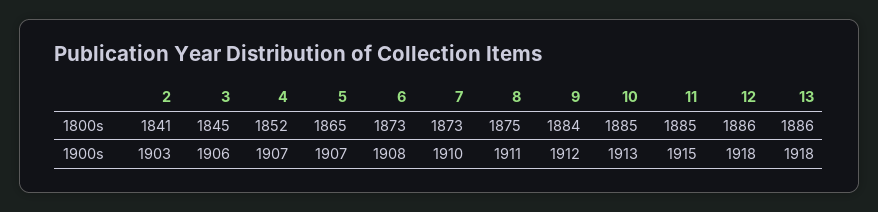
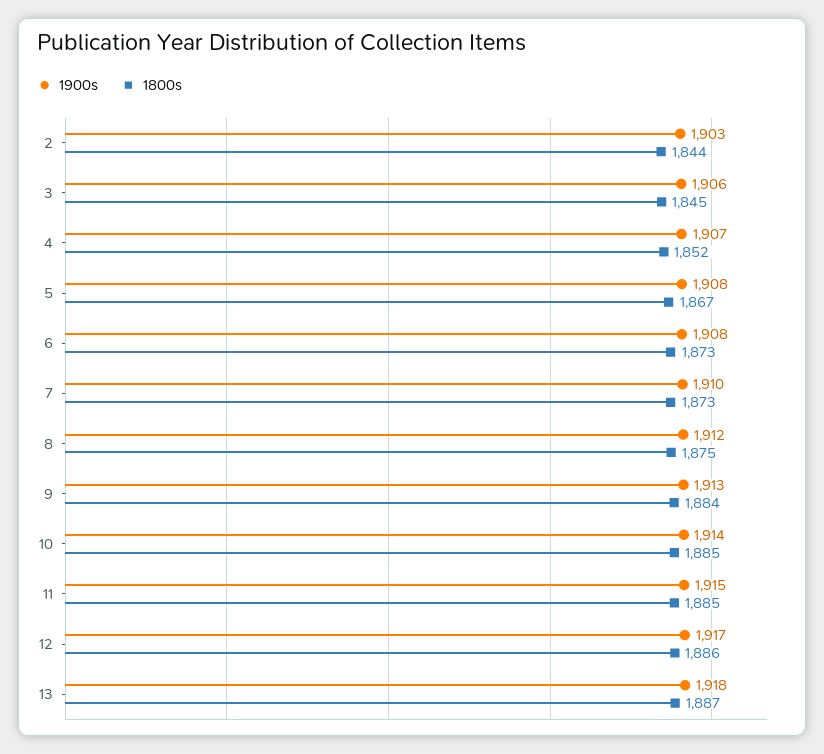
1800s, 2: 1841 -> 1844
1800s, 5: 1865 -> 1867
1800s, 13: 1886 -> 1887
1900s, 5: 1907 -> 1908
1900s, 8: 1911 -> 1912
1900s, 9: 1912 -> 1913
1900s, 10: 1913 -> 1914
1900s, 12: 1918 -> 1917

